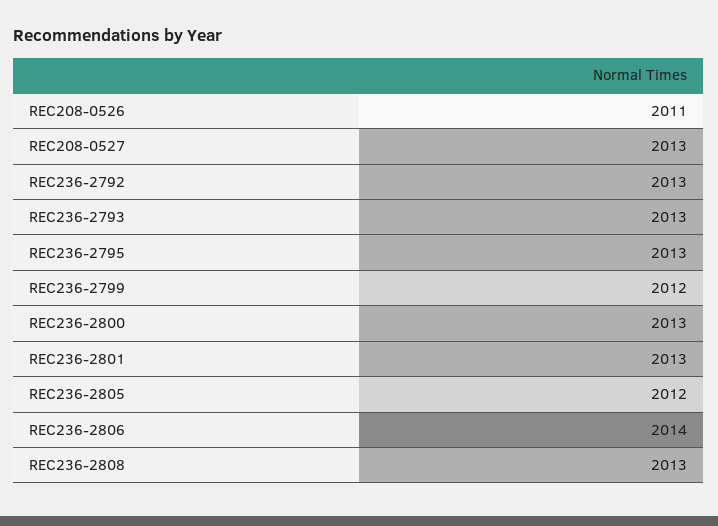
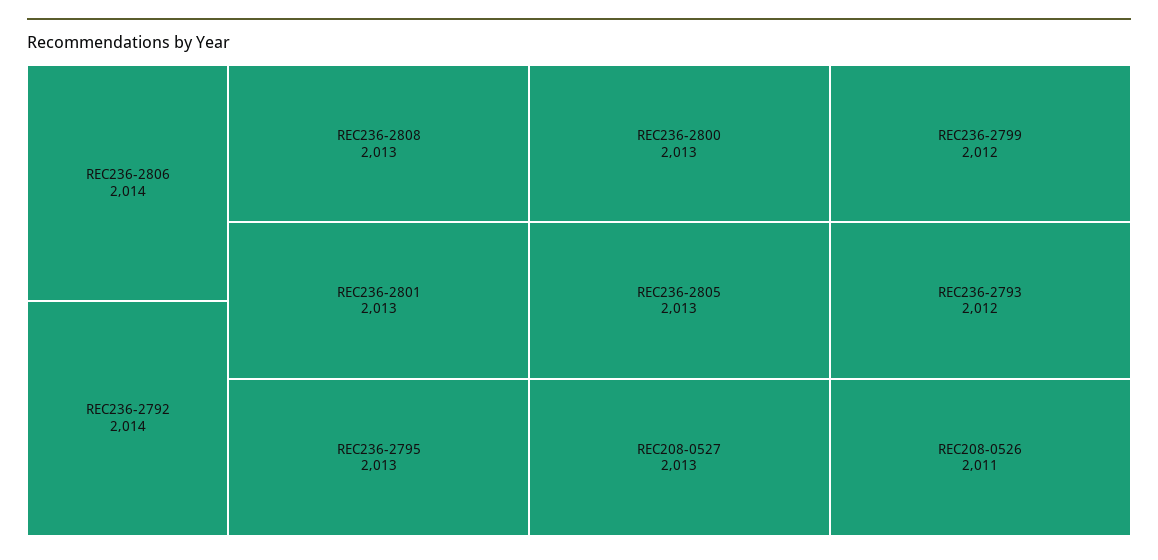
REC236-2792: 2013 -> 2014
REC236-2793: 2013 -> 2012
REC236-2805: 2012 -> 2013

